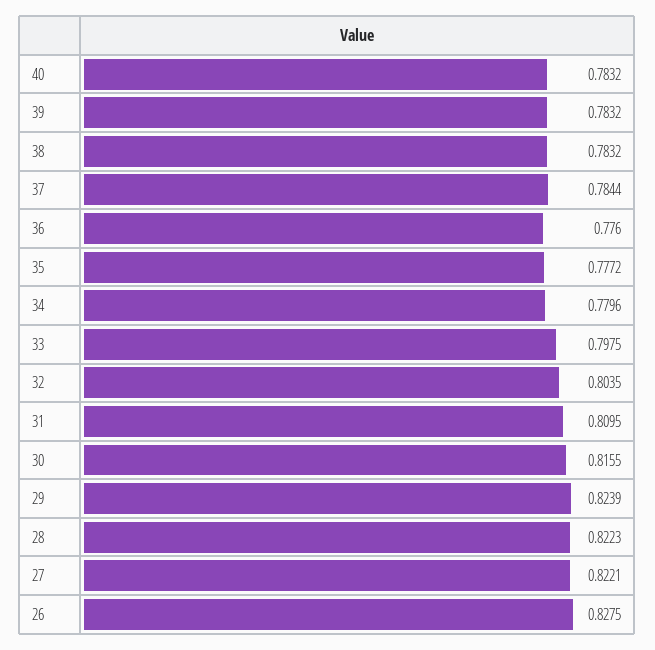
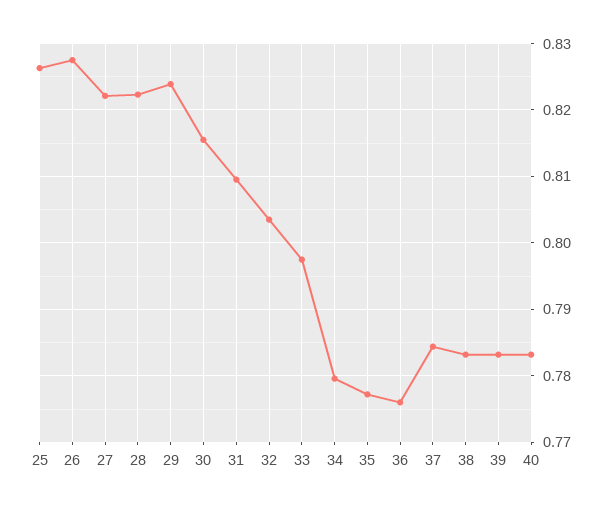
25: none -> 0.826

